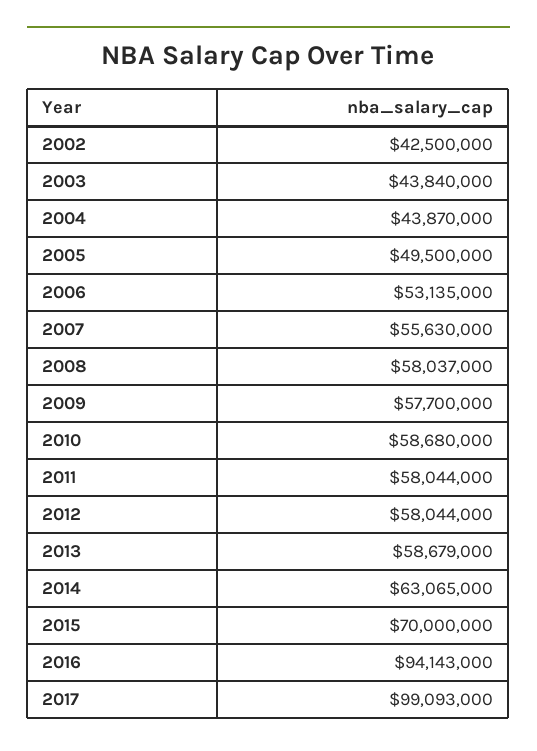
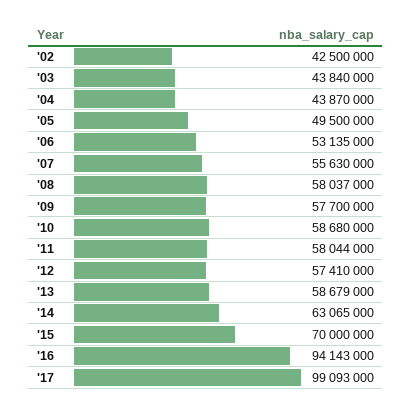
2012: 58044000 -> 57410000

